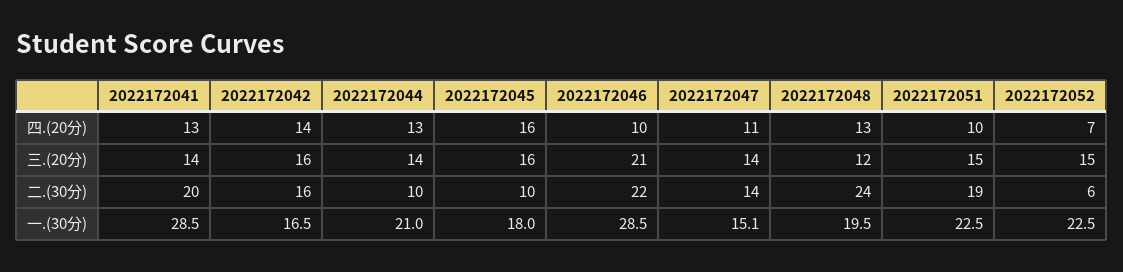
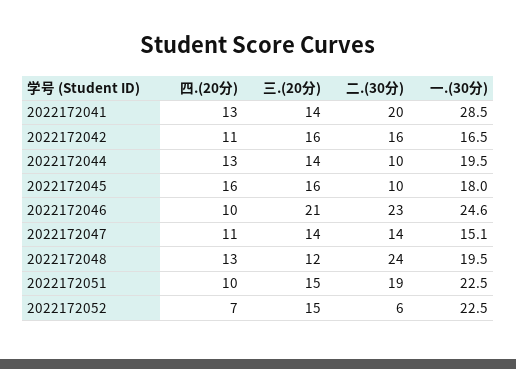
2022172042, 四.(20分): 14 -> 11
2022172046, 二.(30分): 22 -> 23
2022172044, 一.(30分): 21 -> 19.5
2022172046, 一.(30分): 28.5 -> 24.6

